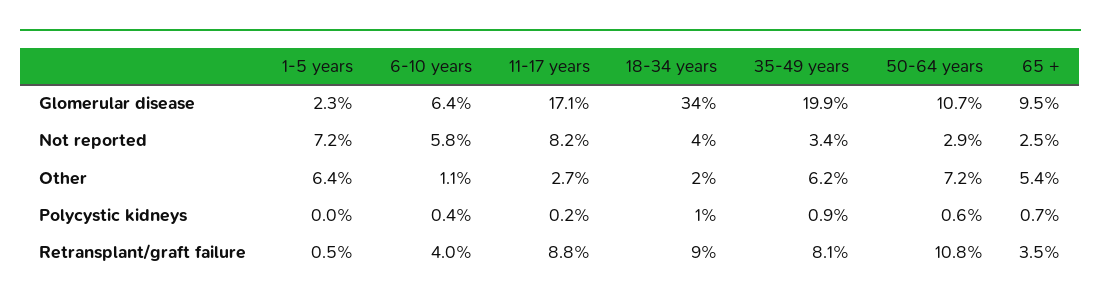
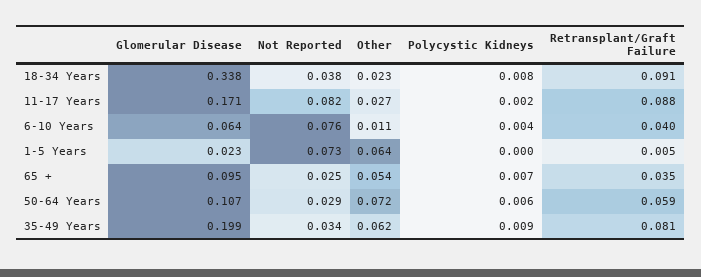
1-5 years, Not reported: 0.072 -> 0.073
6-10 years, Not reported: 0.058 -> 0.076
50-64 years, Retransplant/graft failure: 0.108 -> 0.059

